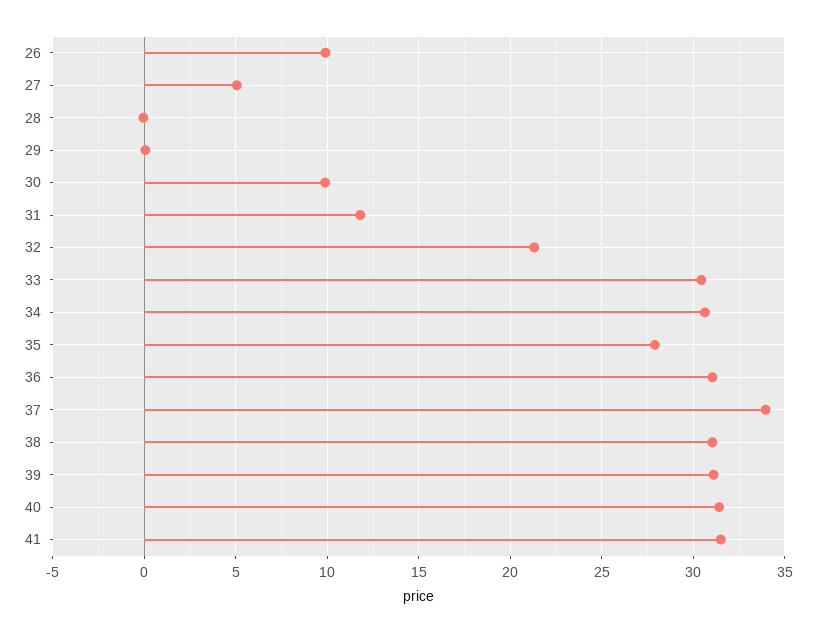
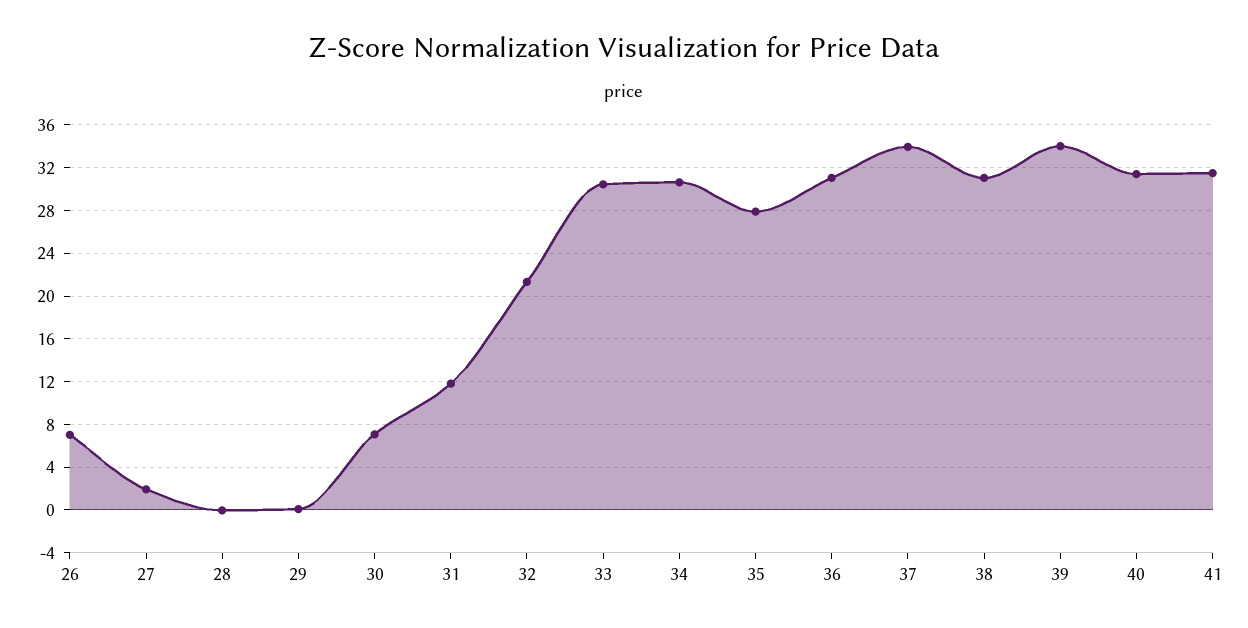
26: 10 -> 7
27: 5 -> 2
30: 10 -> 7
39: 31 -> 34

